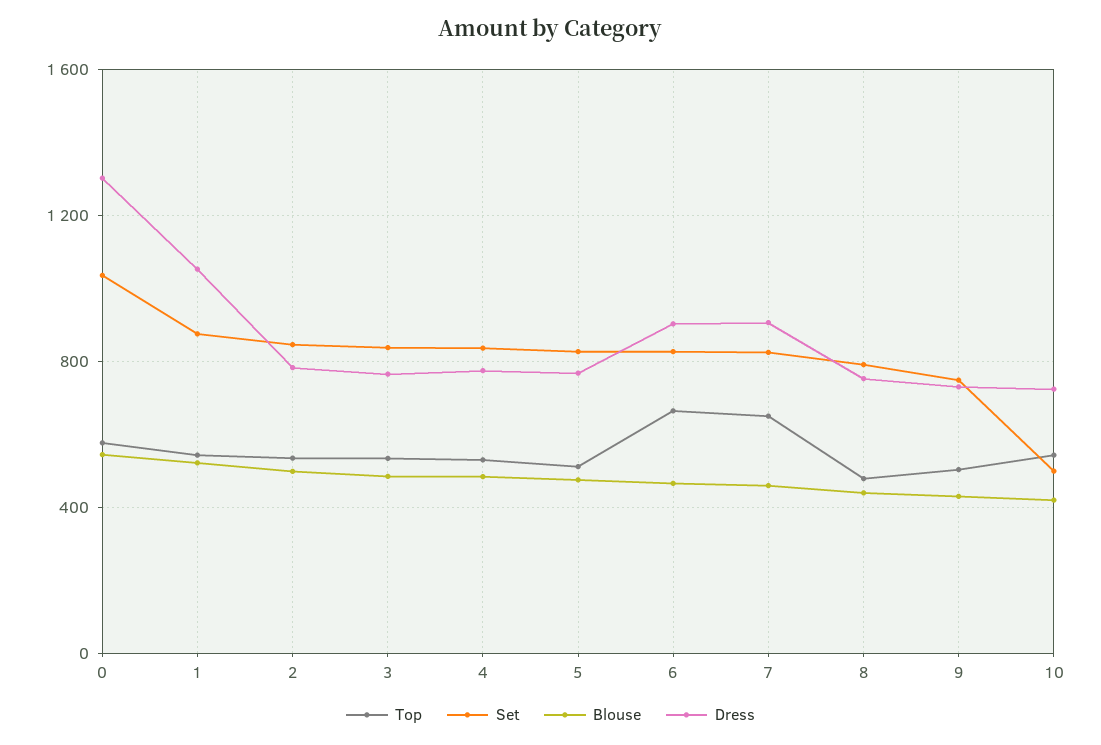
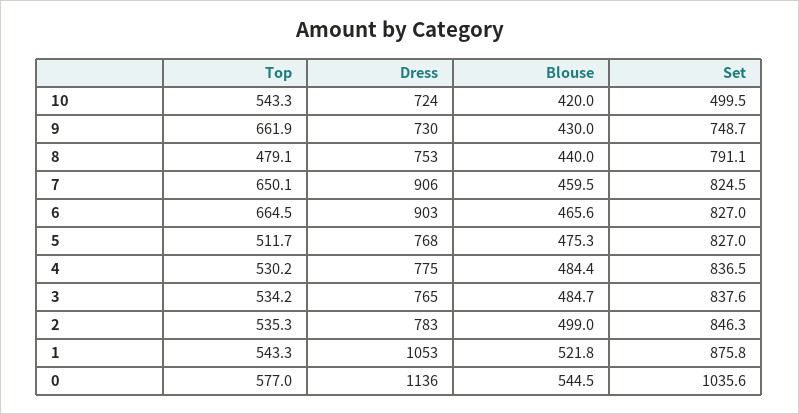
Dress, 0: 1300 -> 1136
Top, 9: 500 -> 661.9

